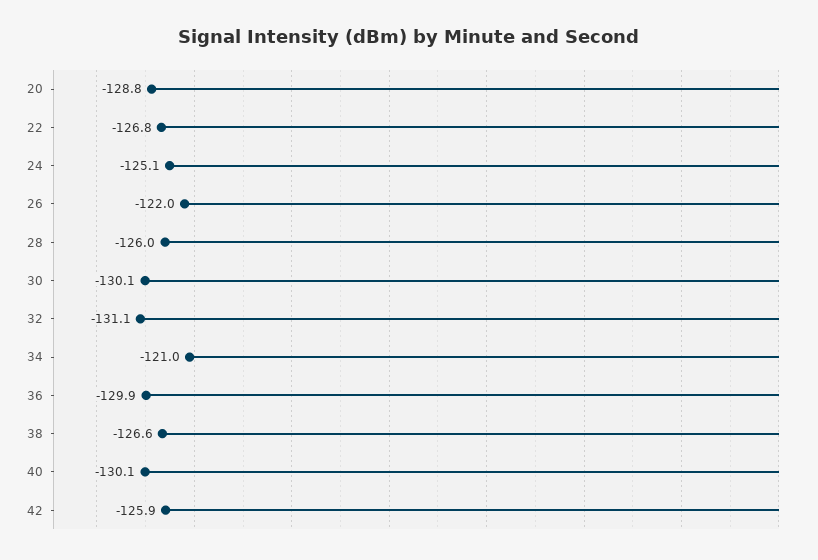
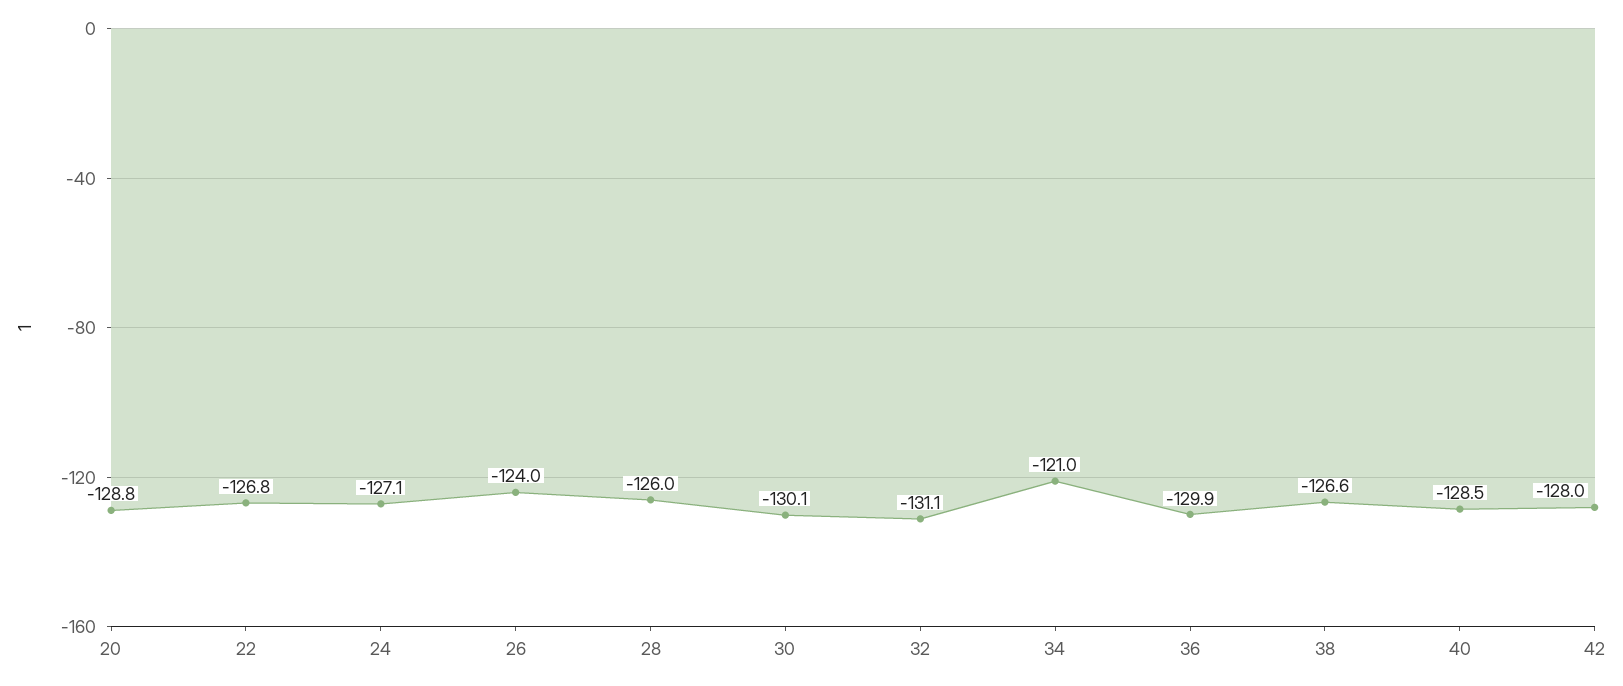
24: -125.1 -> -127.1
26: -122 -> -124
40: -130.1 -> -128.5
42: -125.9 -> -128

